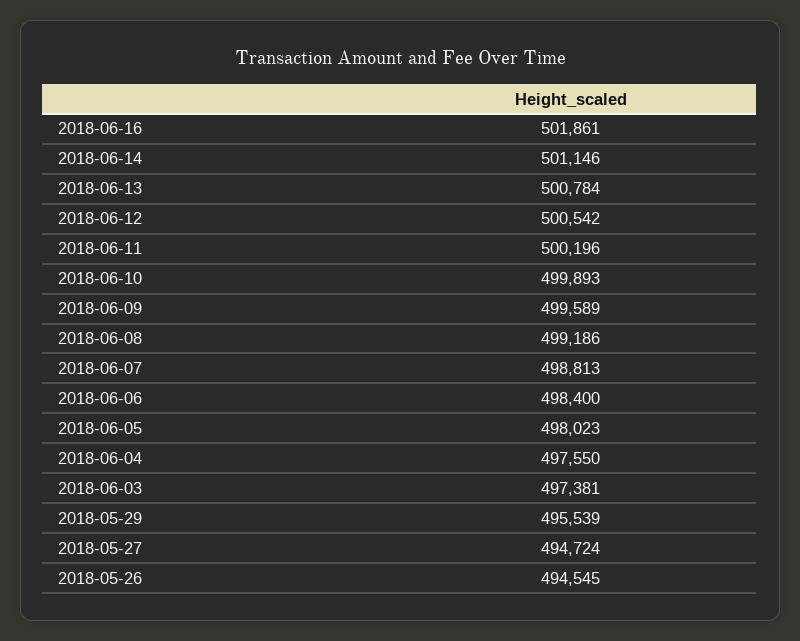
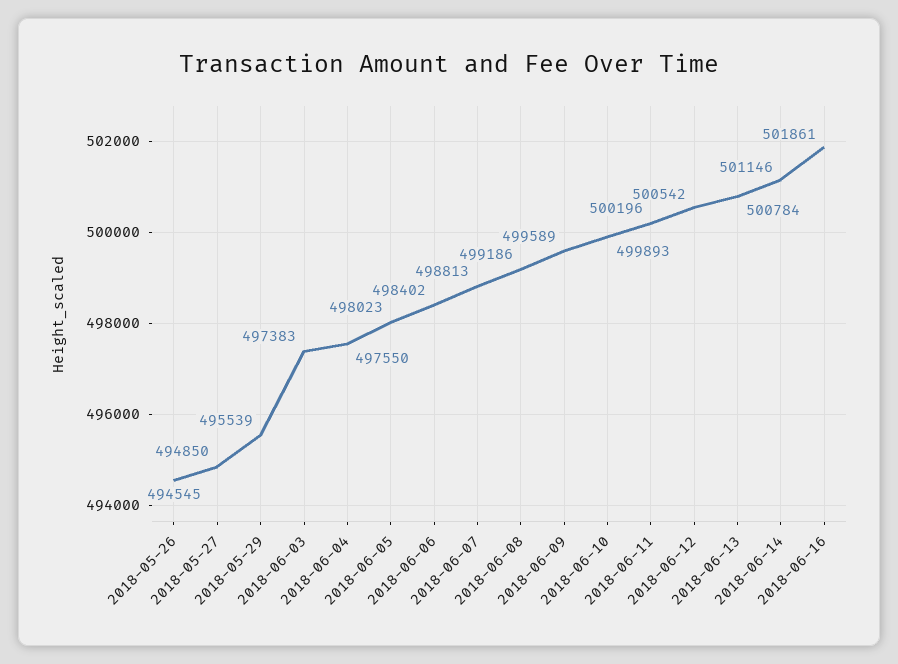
2018-06-06: 498400 -> 498402
2018-06-03: 497381 -> 497383
2018-05-27: 494724 -> 494850

